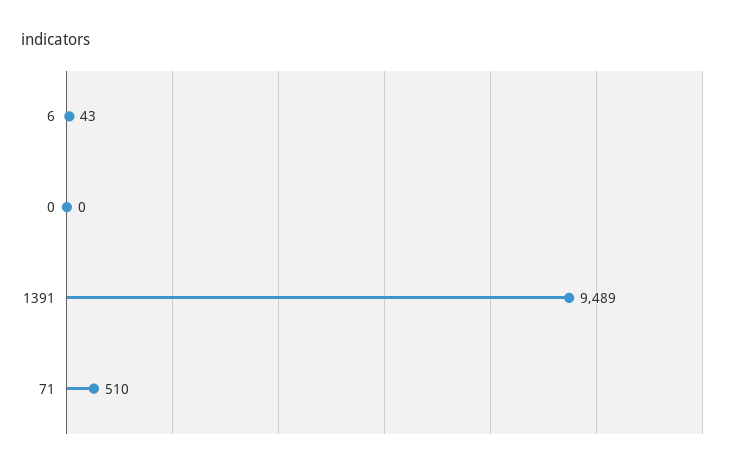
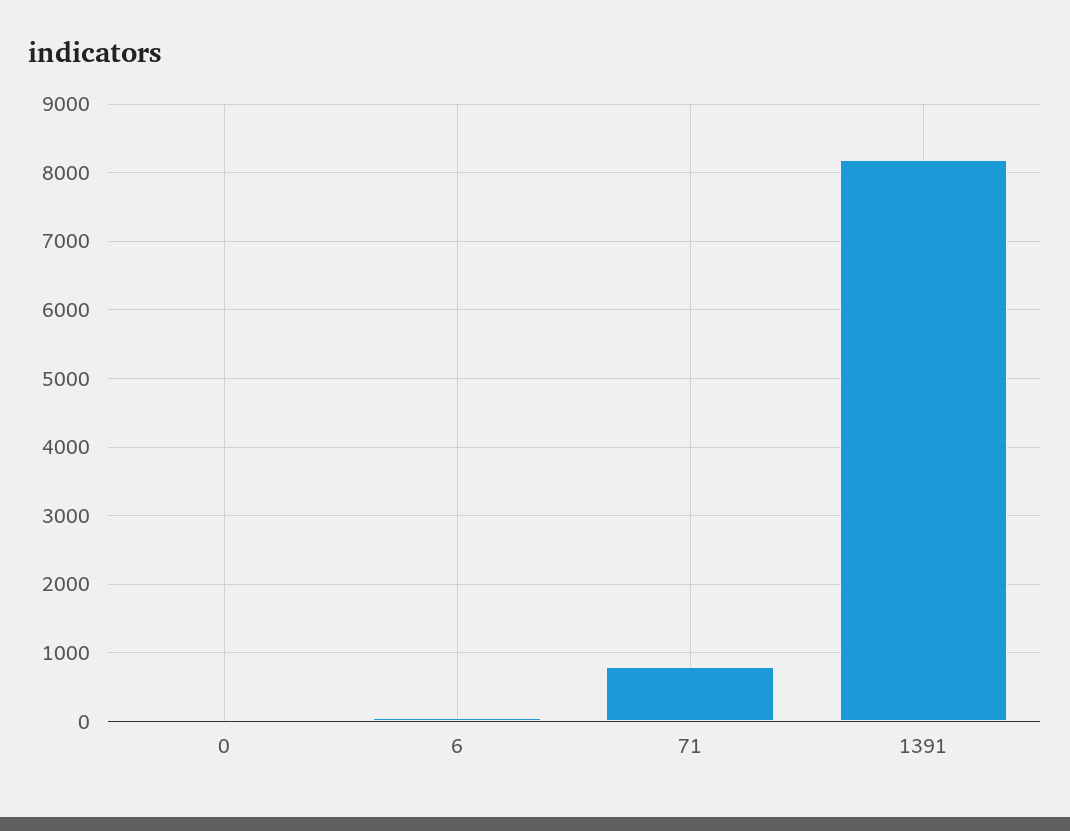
1391: 9489 -> 8200
71: 510 -> 800

